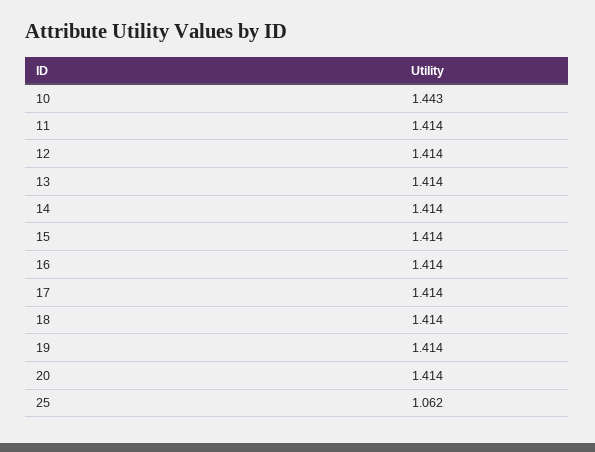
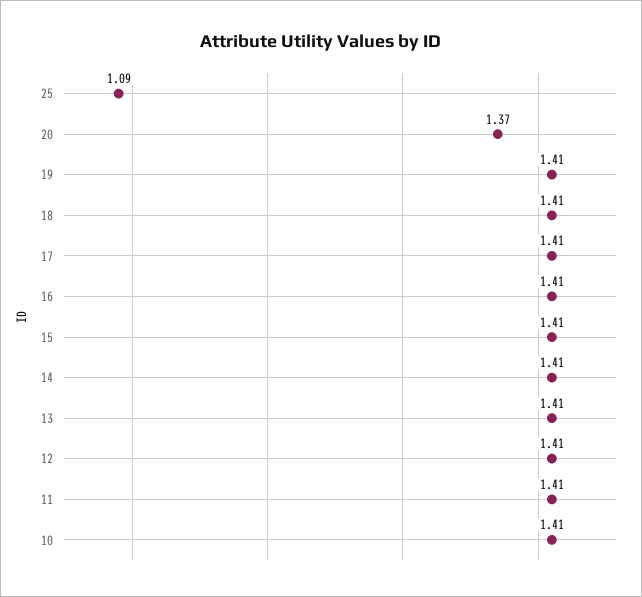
10: 1.443 -> 1.41
20: 1.414 -> 1.37
25: 1.062 -> 1.09

